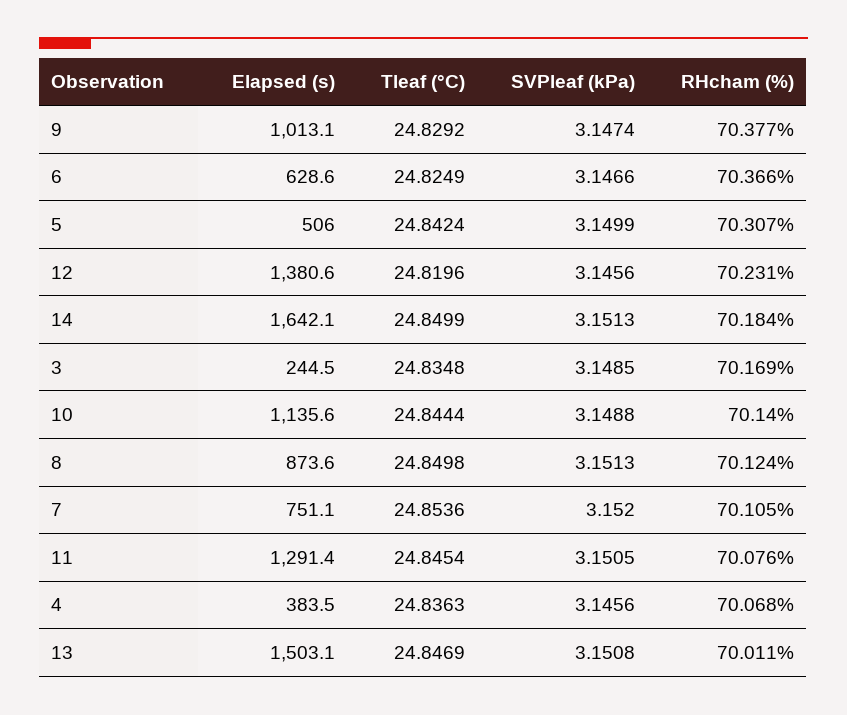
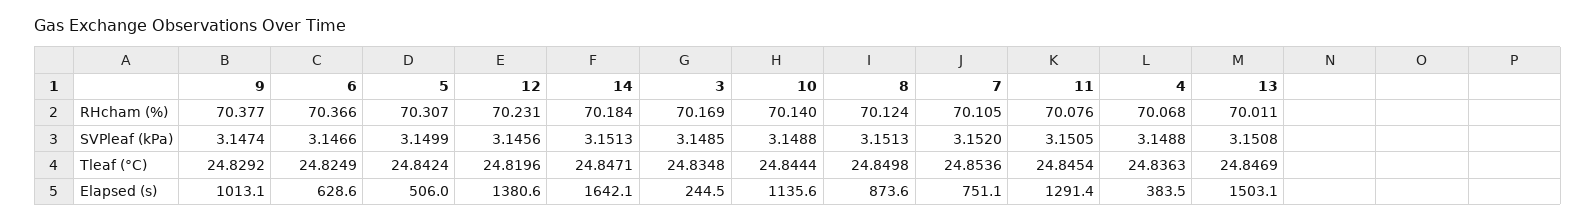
Tleaf (°C), 14: 24.8499 -> 24.8471
SVPleaf (kPa), 4: 3.1456 -> 3.1488

